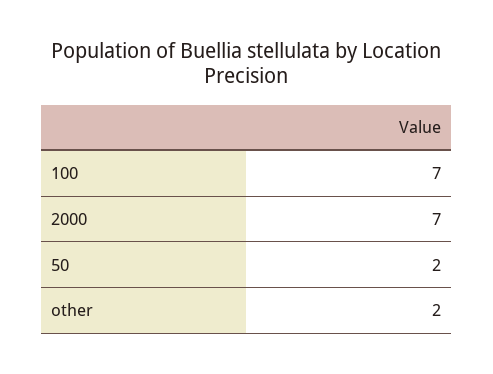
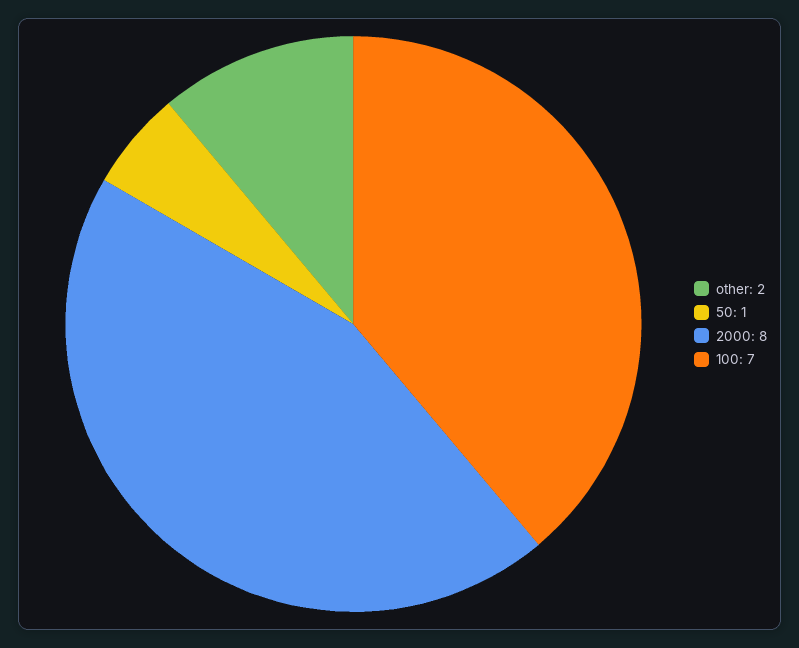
2000: 7 -> 8
50: 2 -> 1

